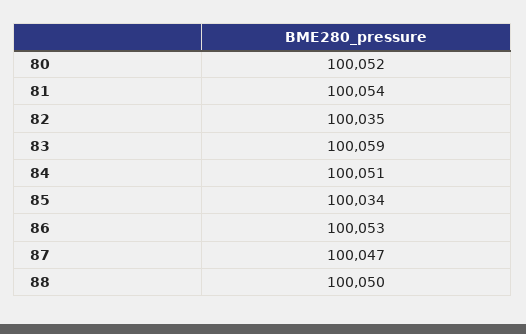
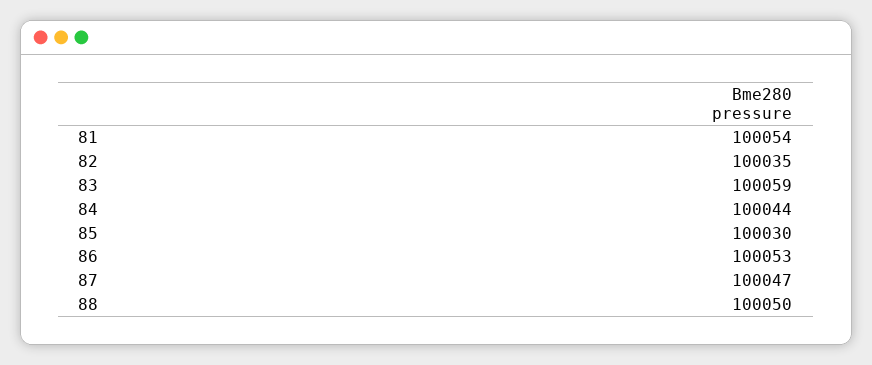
80: 100052 -> none
84: 100051 -> 100044
85: 100034 -> 100030

